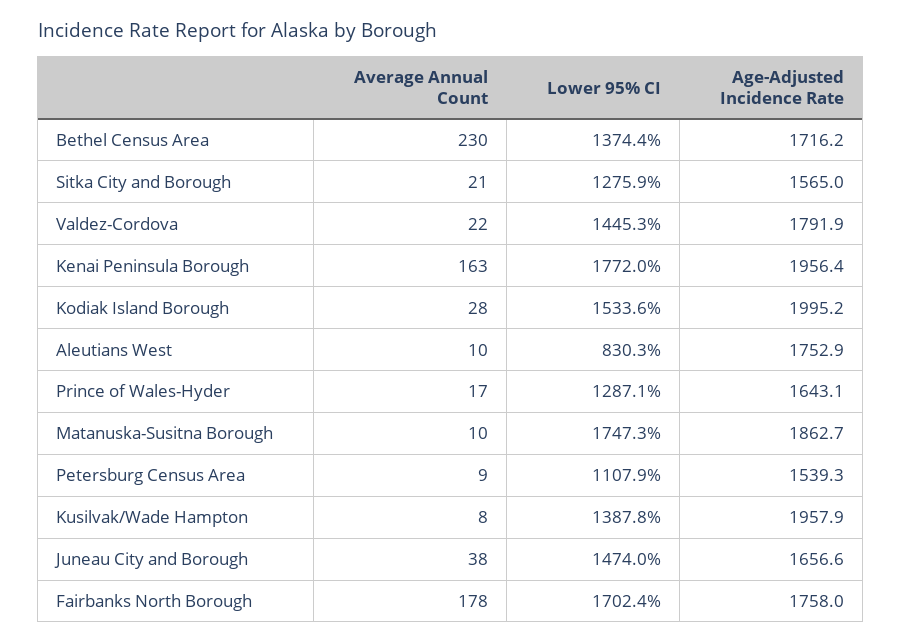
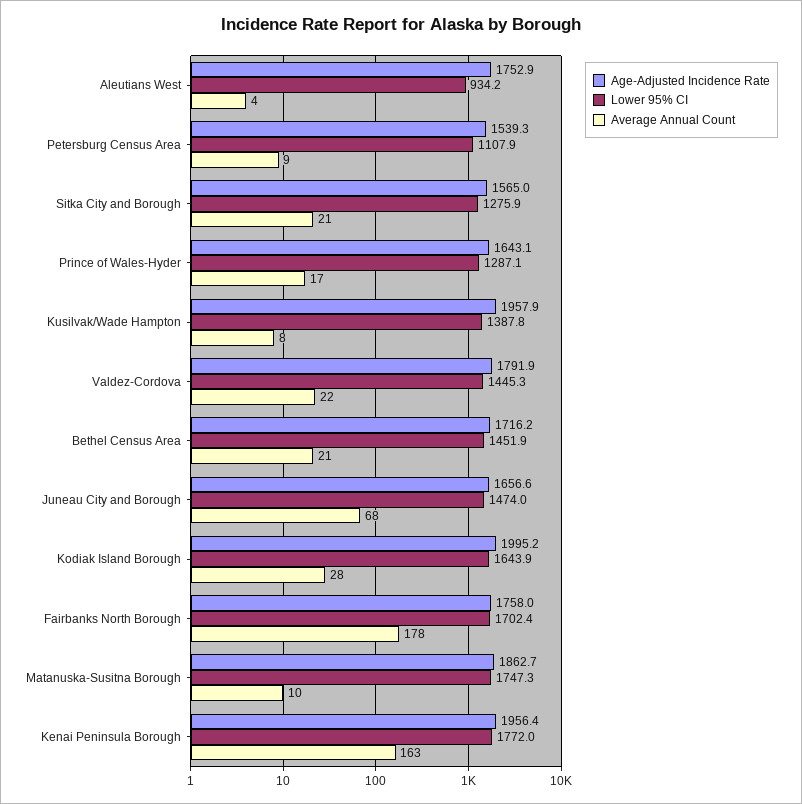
Average Annual Count, Bethel Census Area: 230 -> 21
Lower 95% CI, Bethel Census Area: 1374.4 -> 1451.9
Lower 95% CI, Kodiak Island Borough: 1533.6 -> 1643.9
Average Annual Count, Aleutians West: 10 -> 4
Lower 95% CI, Aleutians West: 830.3 -> 934.2
Average Annual Count, Juneau City and Borough: 38 -> 68

